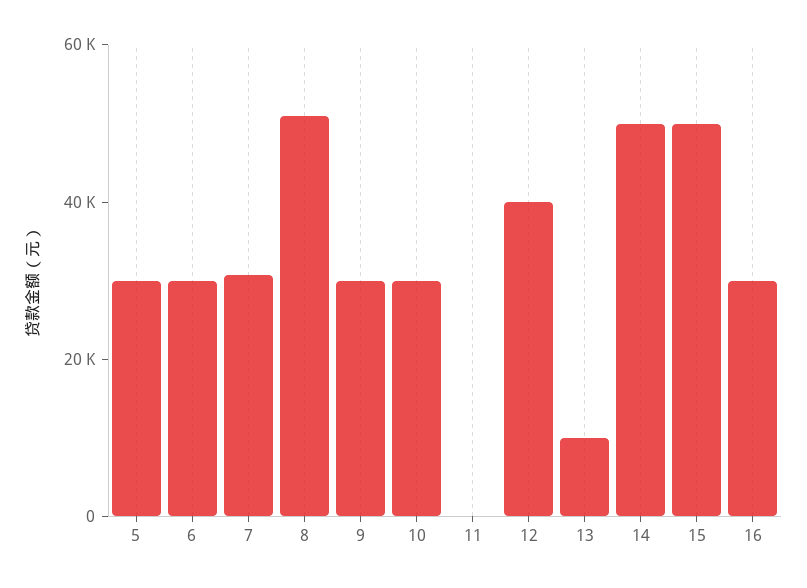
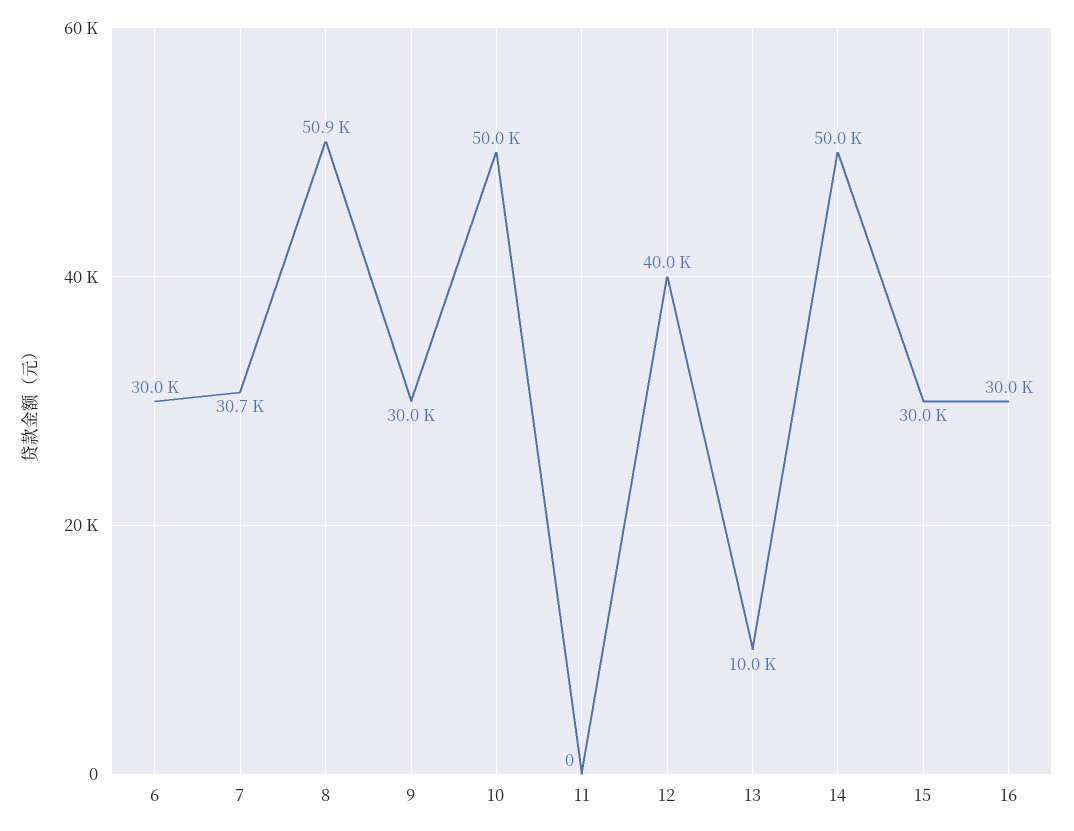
5: 30000 -> none
10: 30000 -> 50000
15: 50000 -> 30000

